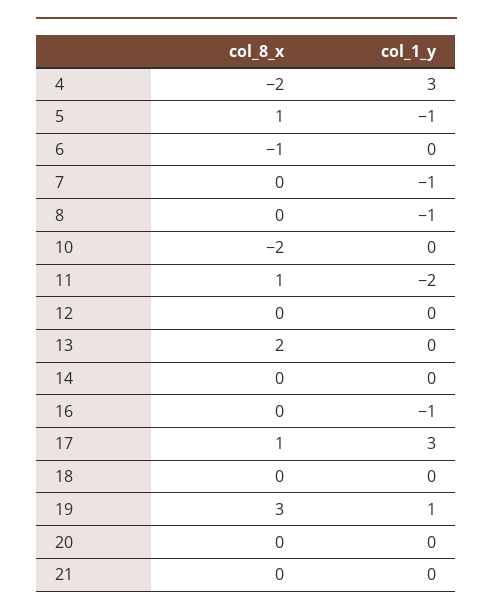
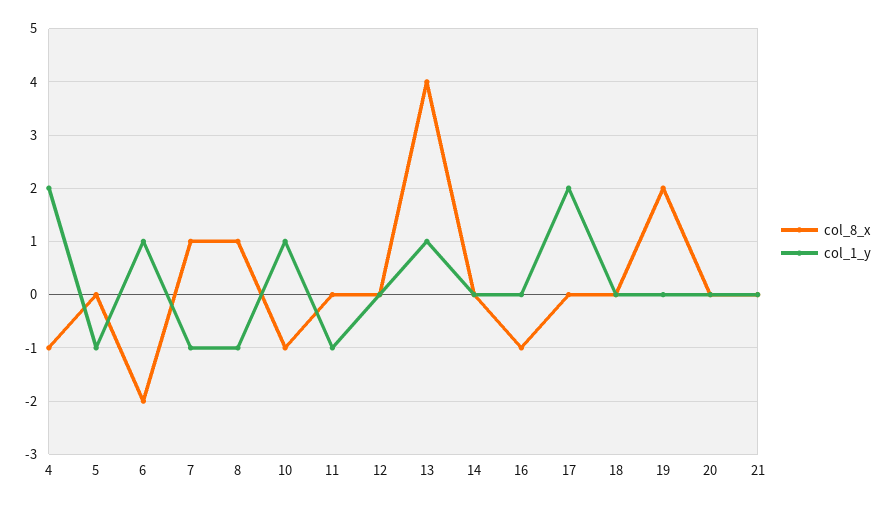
col_8_x, 4: -2 -> -1
col_1_y, 4: 3 -> 2
col_8_x, 5: 1 -> 0
col_8_x, 6: -1 -> -2
col_1_y, 6: 0 -> 1
col_8_x, 7: 0 -> 1
col_8_x, 8: 0 -> 1
col_8_x, 10: -2 -> -1
col_1_y, 10: 0 -> 1
col_8_x, 11: 1 -> 0
col_1_y, 11: -2 -> -1
col_8_x, 13: 2 -> 4
col_1_y, 13: 0 -> 1
col_8_x, 16: 0 -> -1
col_1_y, 16: -1 -> 0
col_8_x, 17: 1 -> 0
col_1_y, 17: 3 -> 2
col_8_x, 19: 3 -> 2
col_1_y, 19: 1 -> 0

